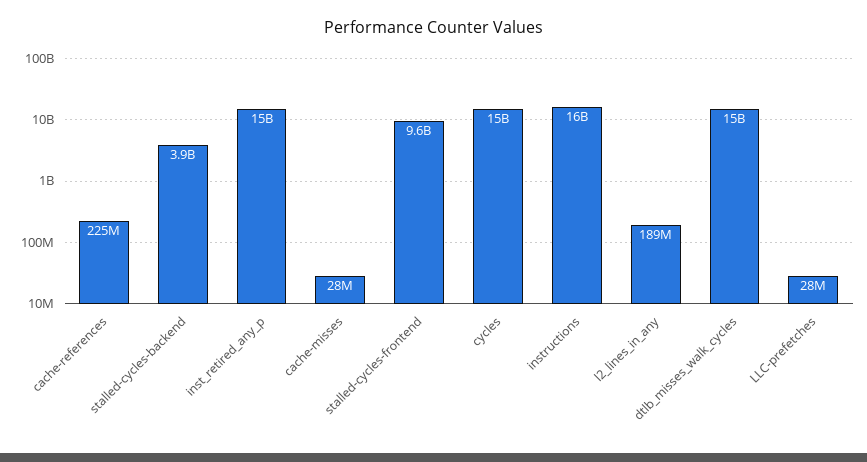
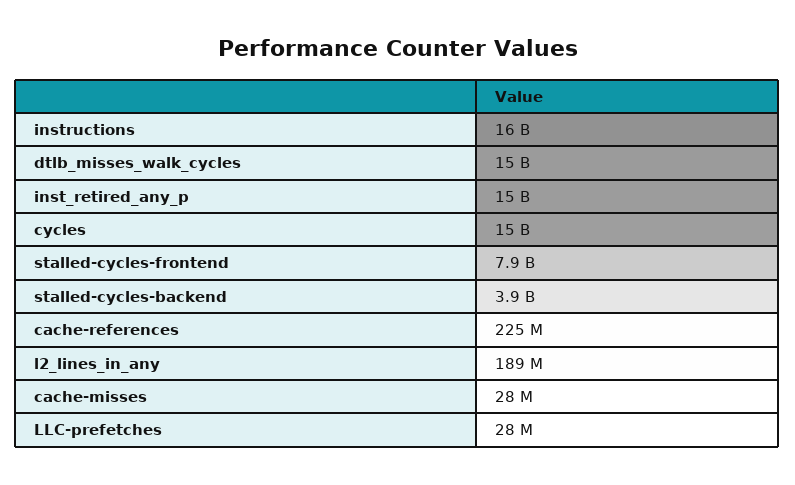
stalled-cycles-frontend: 9600000000 -> 7900000000

